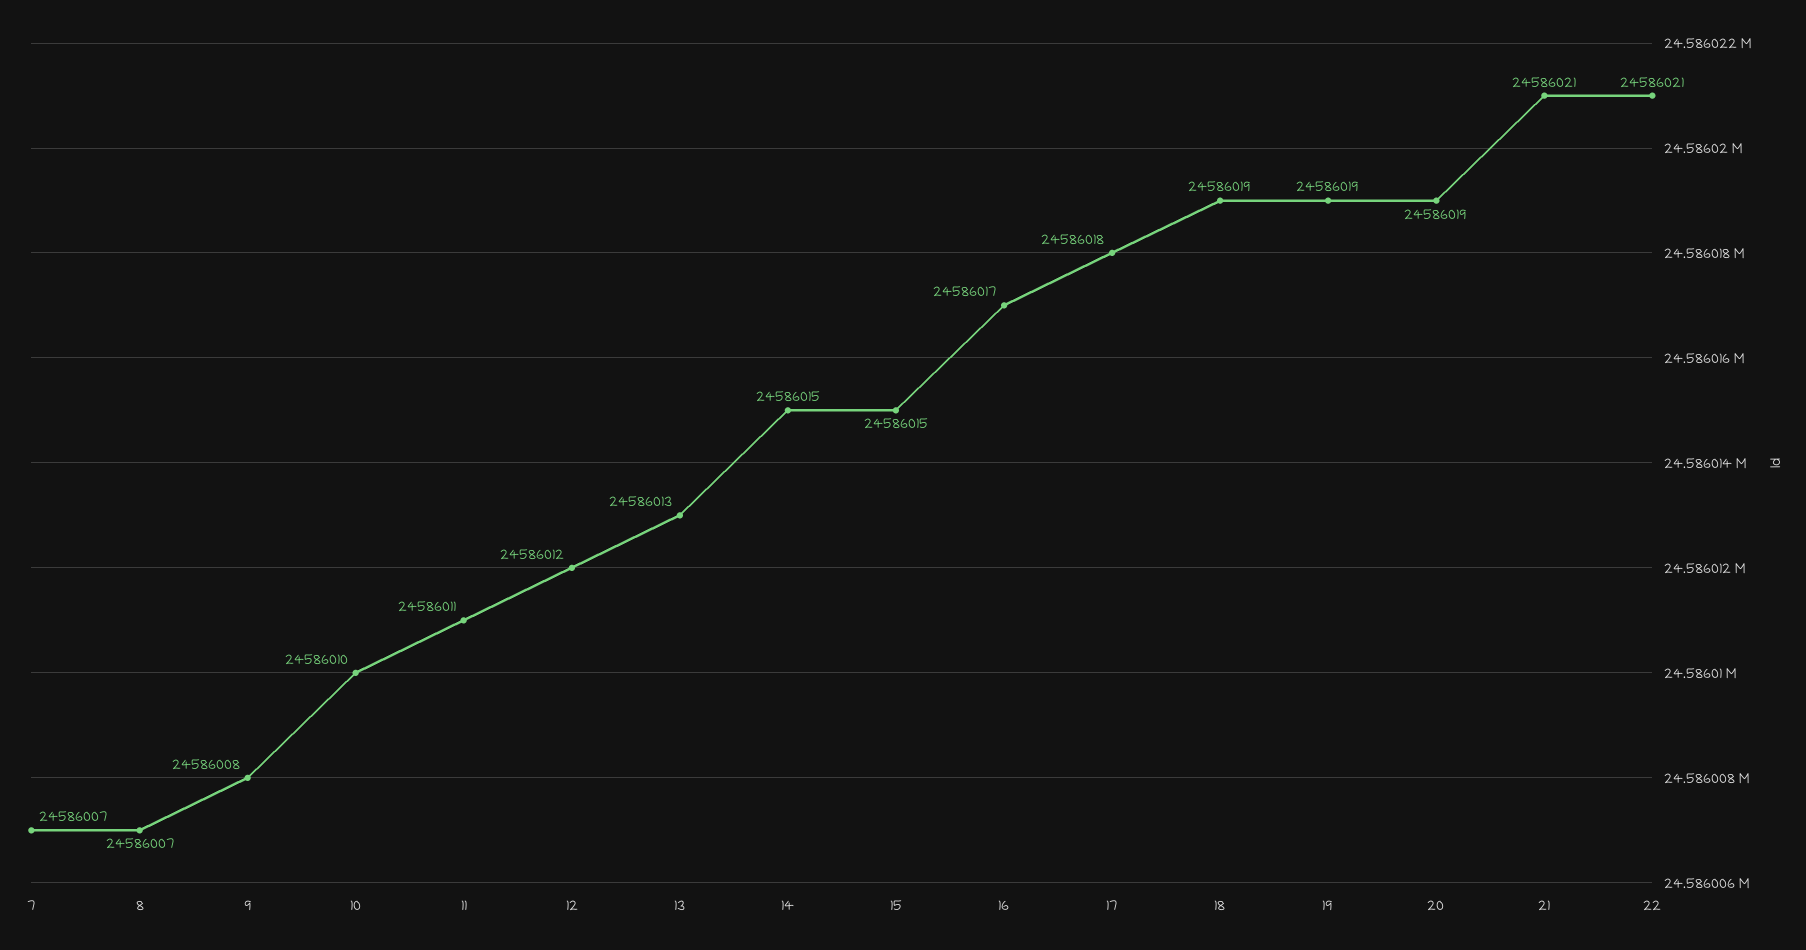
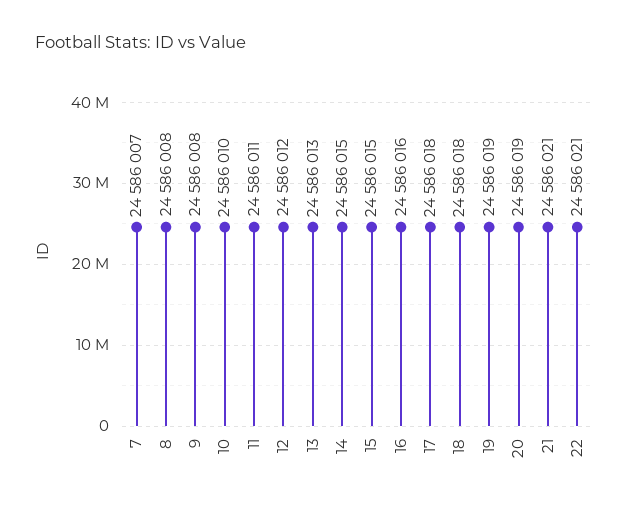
8: 24586007 -> 24586008
16: 24586017 -> 24586016
18: 24586019 -> 24586018

